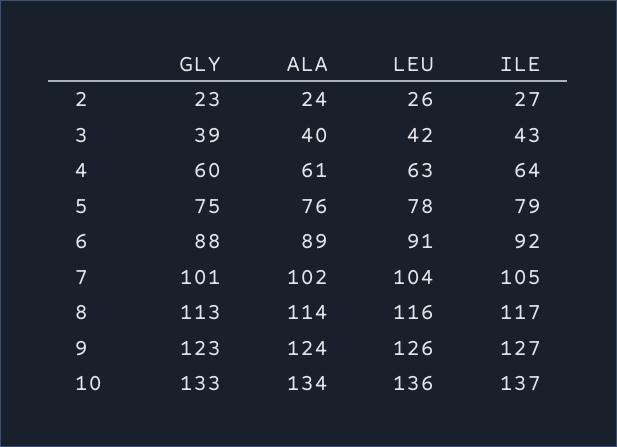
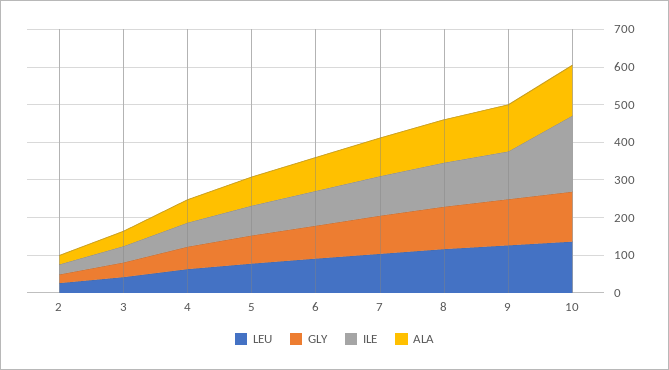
ILE, 10: 137 -> 200

